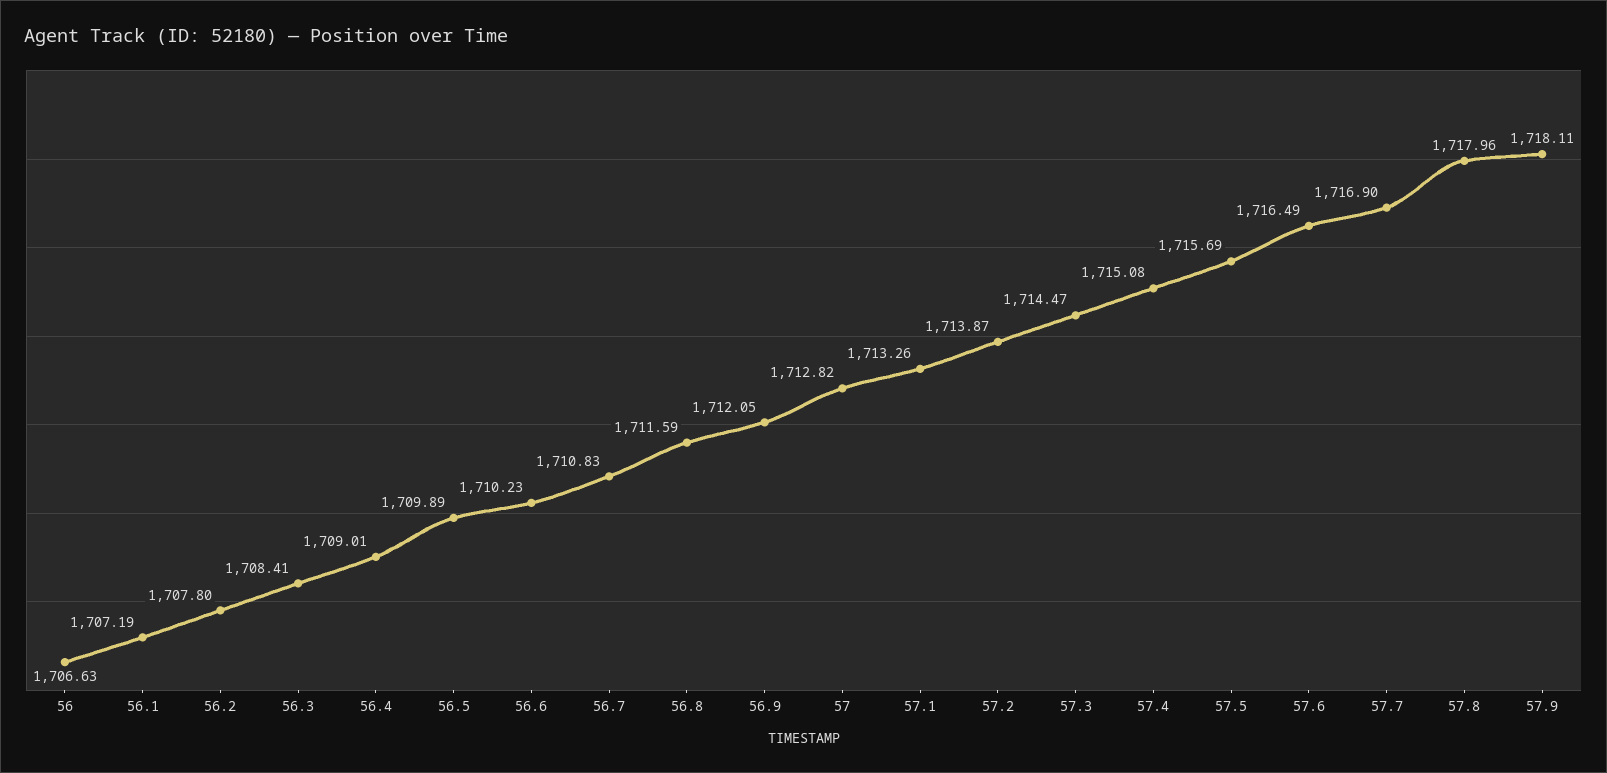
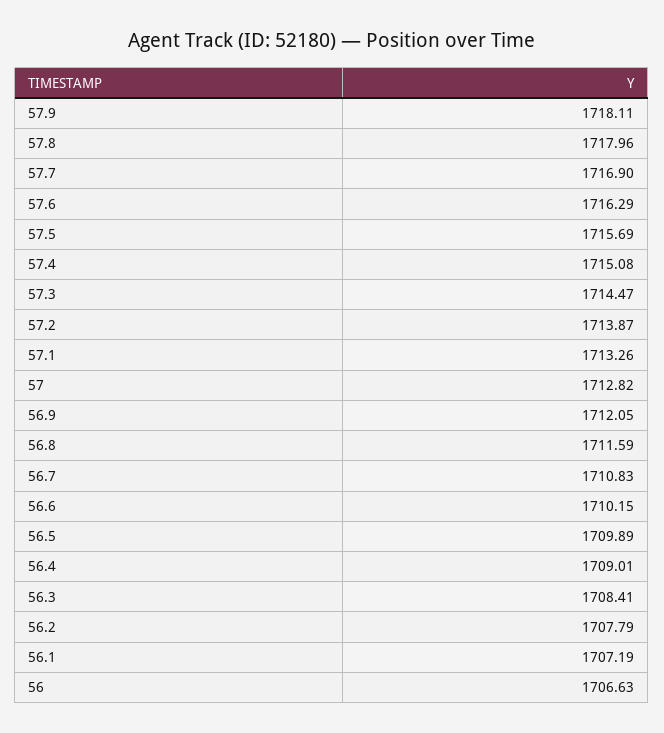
56.2: 1707.8 -> 1707.79
56.6: 1710.23 -> 1710.15
57.6: 1716.49 -> 1716.29

